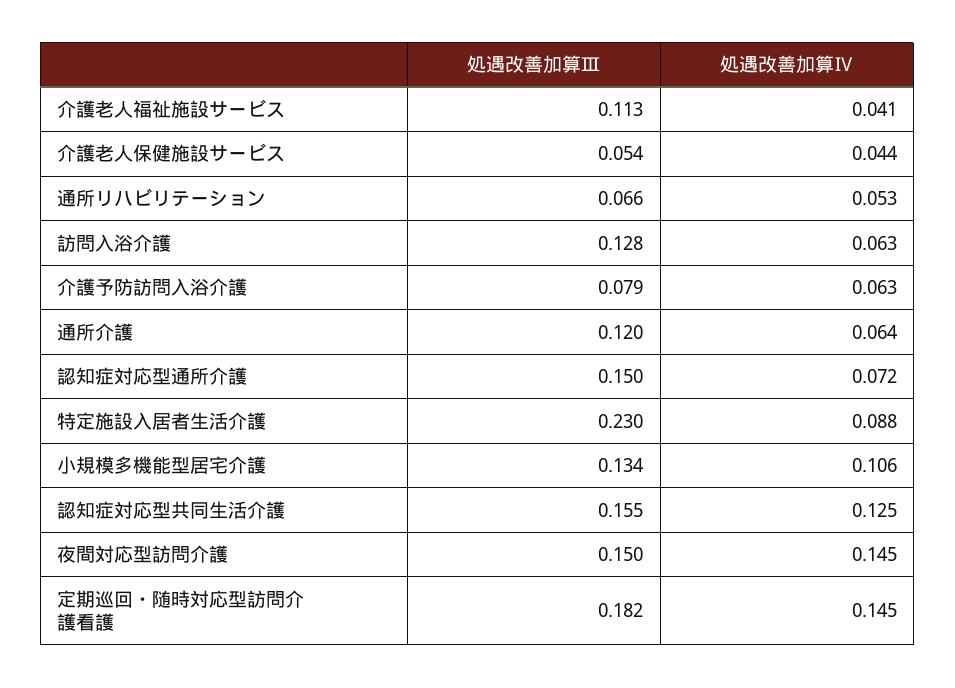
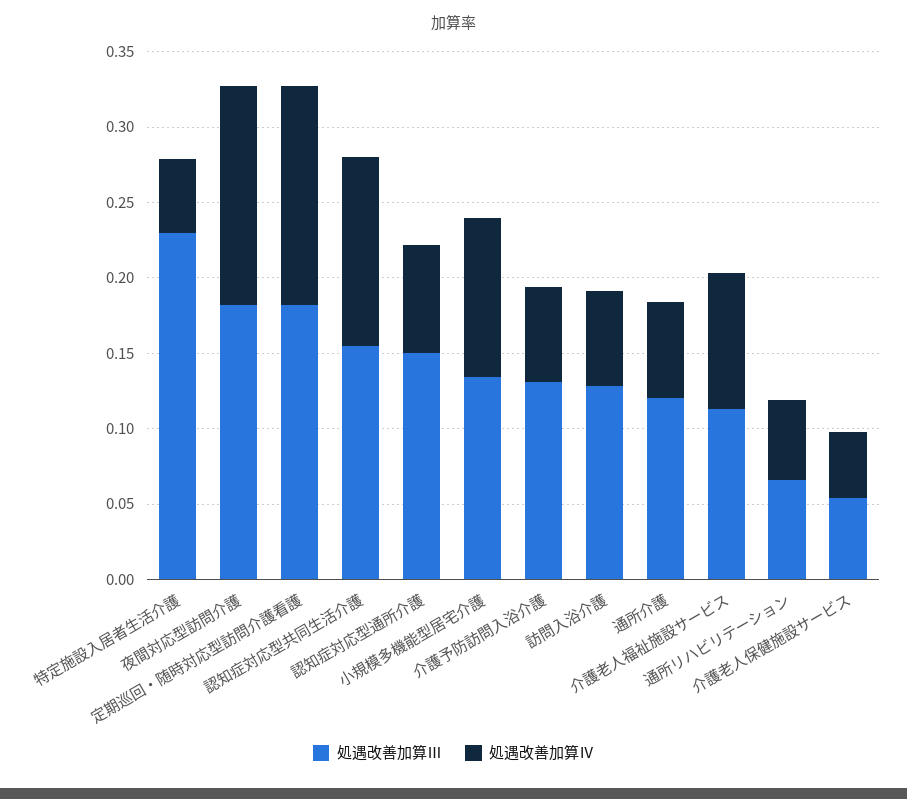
処遇改善加算Ⅳ, 介護老人福祉施設サービス: 0.041 -> 0.09
処遇改善加算Ⅲ, 介護予防訪問入浴介護: 0.079 -> 0.13
処遇改善加算Ⅳ, 特定施設入居者生活介護: 0.088 -> 0.05
処遇改善加算Ⅲ, 夜間対応型訪問介護: 0.15 -> 0.18

